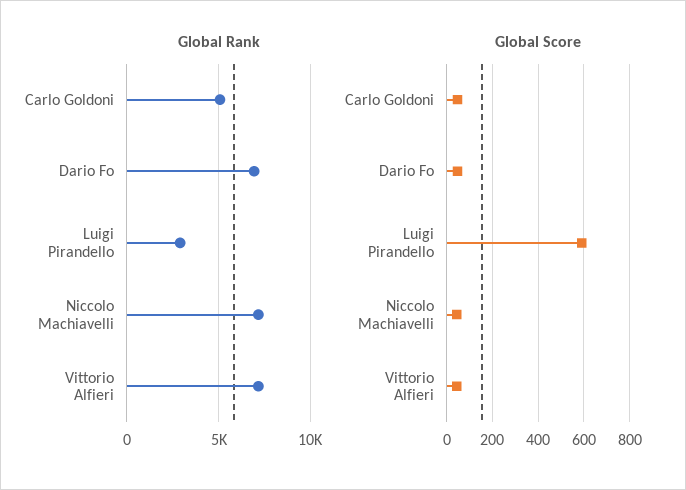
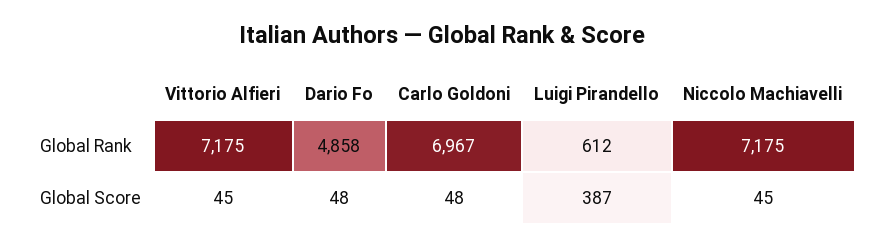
Global Rank, Carlo Goldoni: 5000 -> 6967
Global Rank, Dario Fo: 7000 -> 4858
Global Rank, Luigi Pirandello: 3000 -> 612
Global Score, Luigi Pirandello: 600 -> 387

